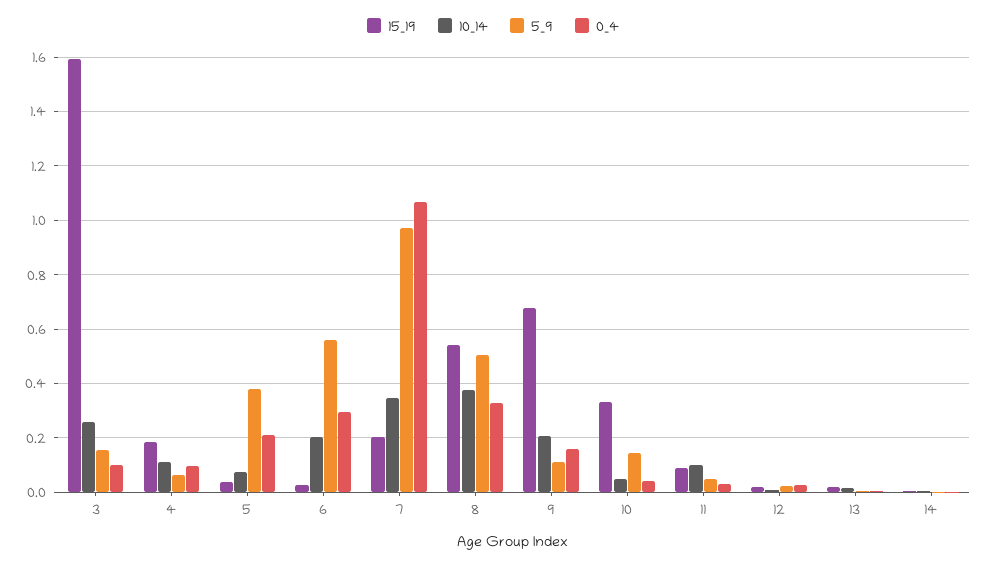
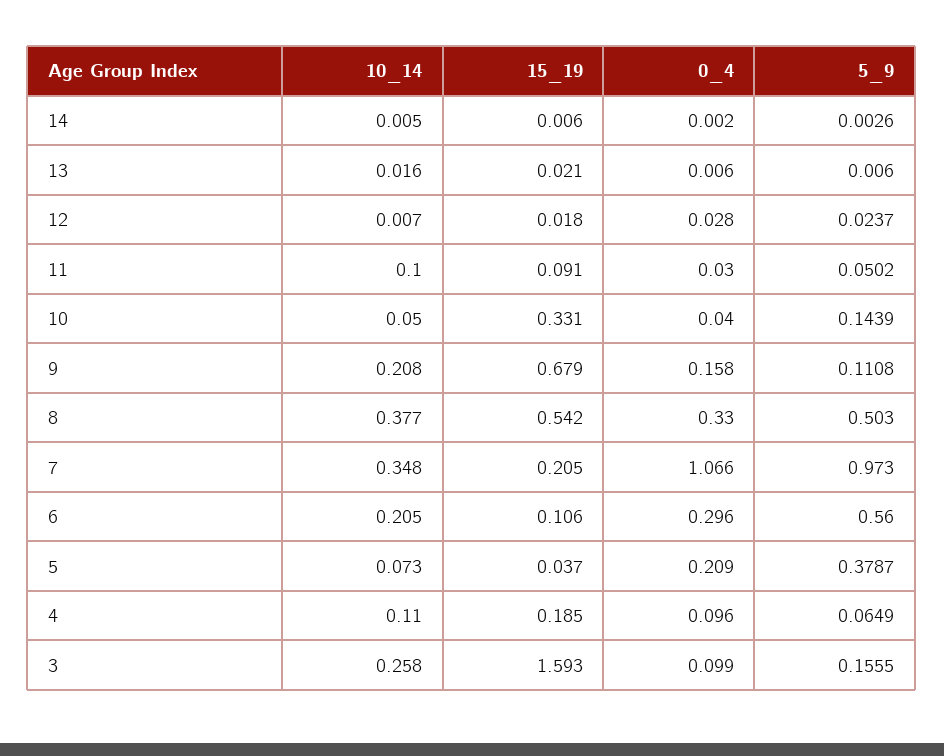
15_19, 6: 0.025 -> 0.106

